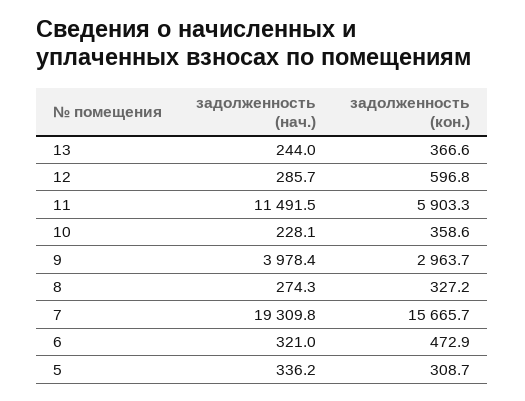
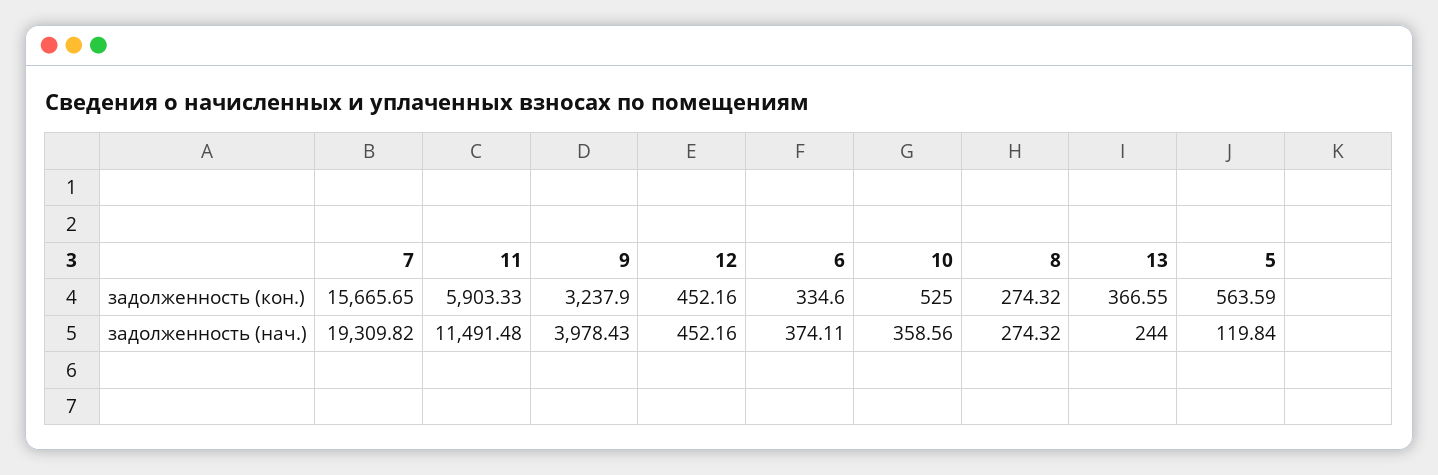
задолженность (нач.), 12: 285.7 -> 452.16
задолженность (кон.), 12: 596.8 -> 452.16
задолженность (нач.), 10: 228.1 -> 358.56
задолженность (кон.), 10: 358.6 -> 525
задолженность (кон.), 9: 2963.7 -> 3237.9
задолженность (кон.), 8: 327.2 -> 274.32
задолженность (нач.), 6: 321 -> 374.11
задолженность (кон.), 6: 472.9 -> 334.6
задолженность (нач.), 5: 336.2 -> 119.84
задолженность (кон.), 5: 308.7 -> 563.59

